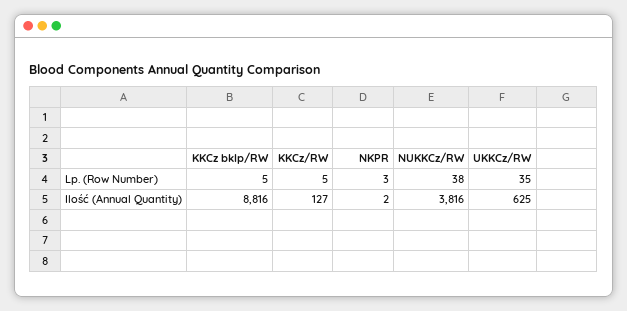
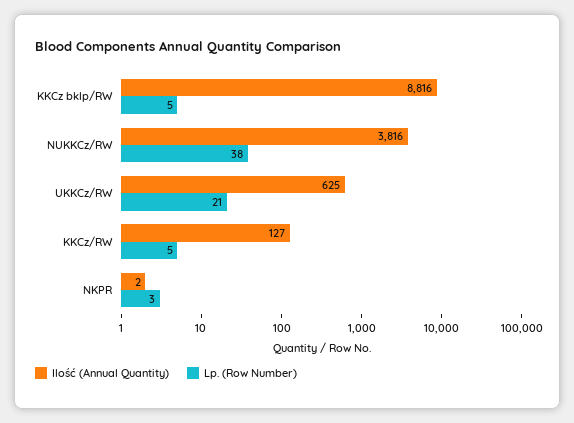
Lp. (Row Number), UKKCz/RW: 35 -> 21

